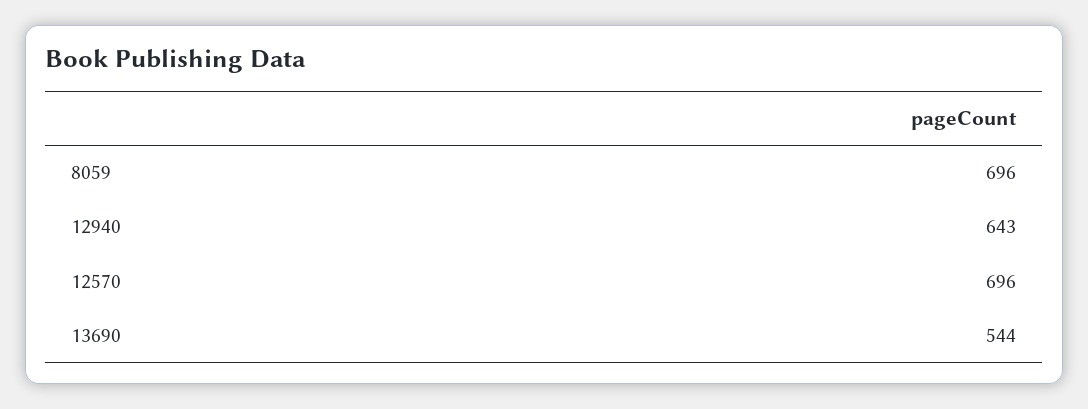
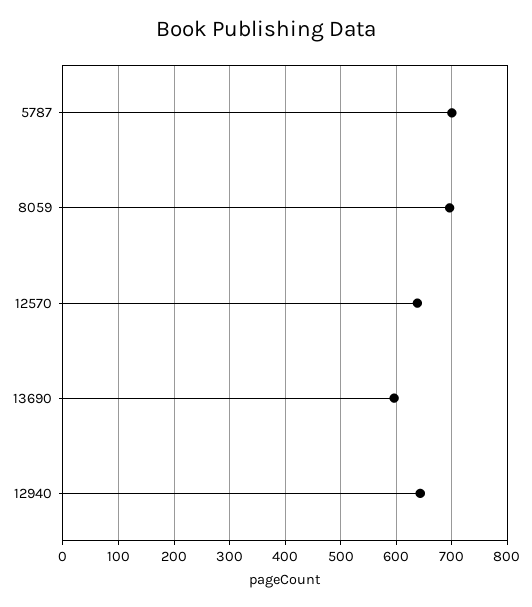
12570: 696 -> 640
13690: 544 -> 600
5787: none -> 700

